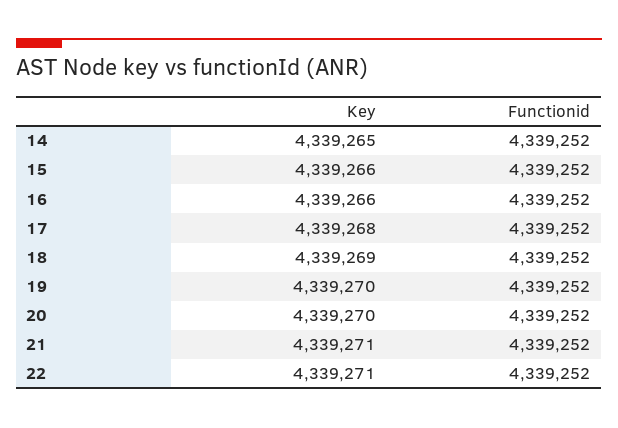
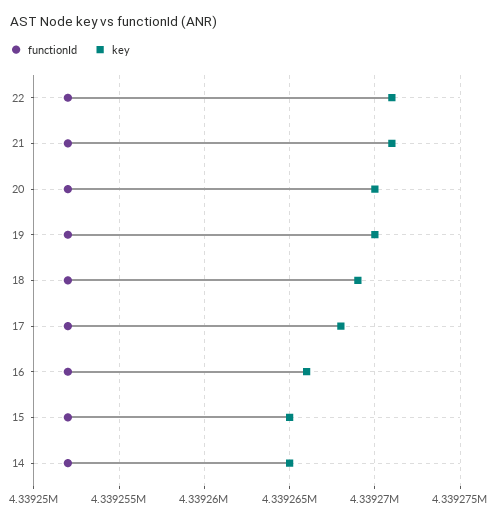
Key, 15: 4339266 -> 4339265

